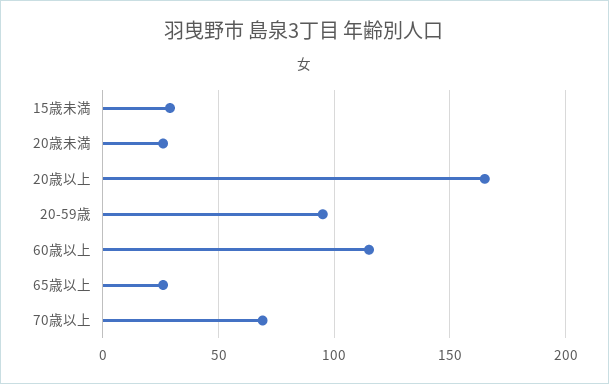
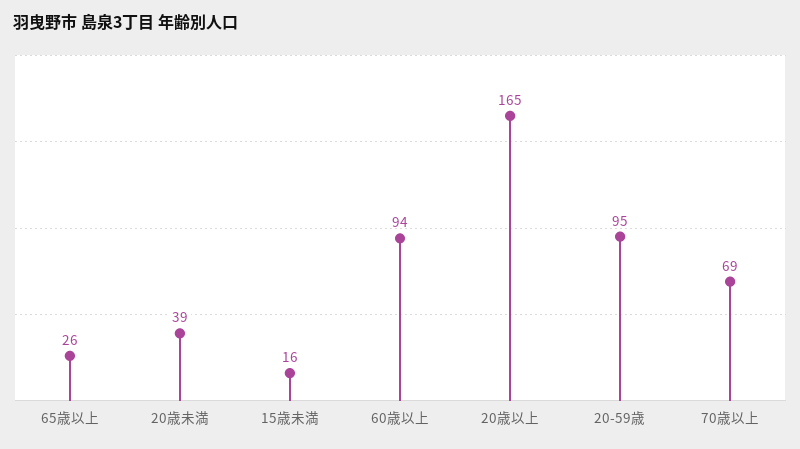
15歳未満: 30 -> 16
20歳未満: 25 -> 39
60歳以上: 115 -> 94

